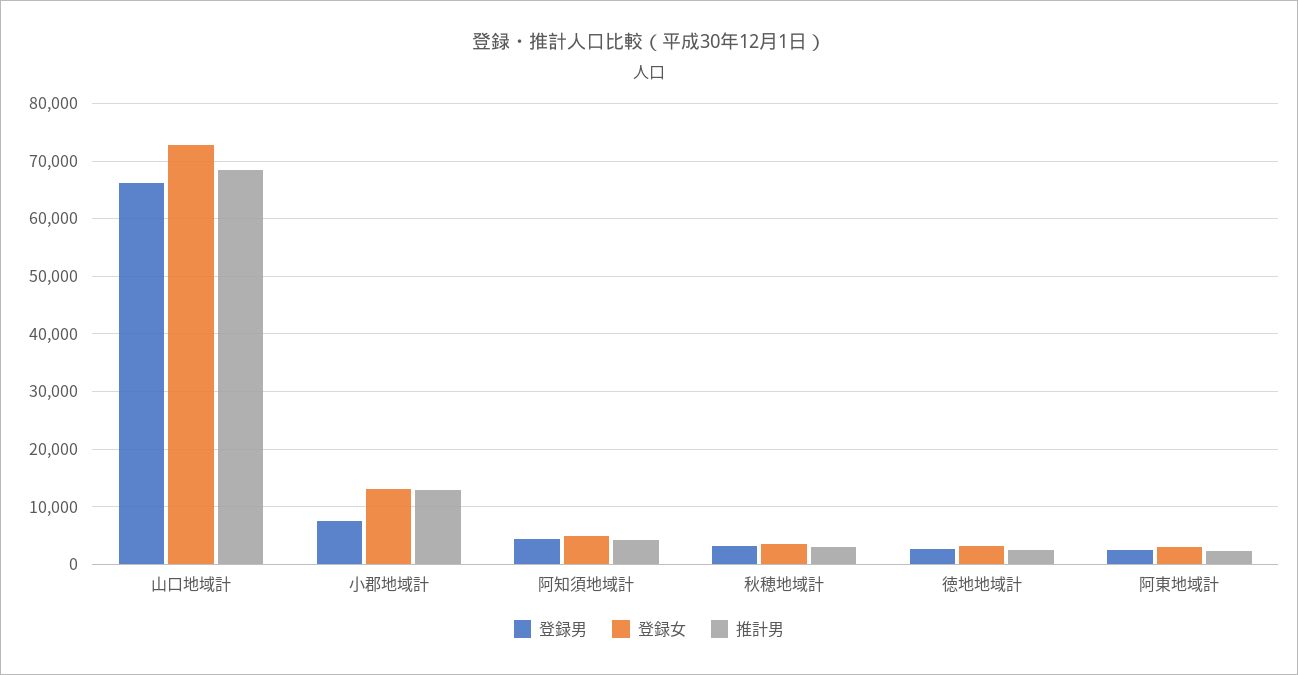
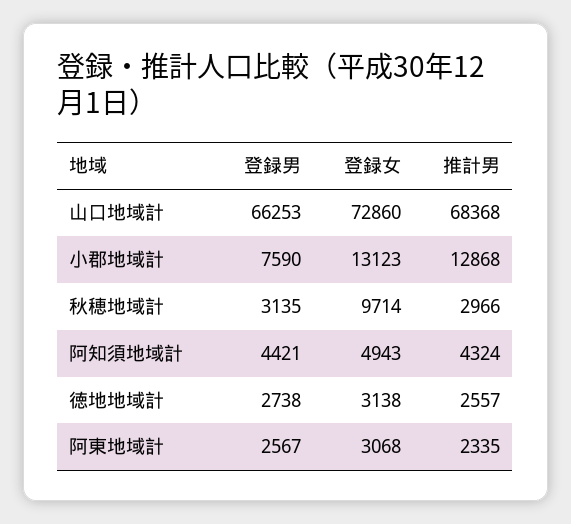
登録女, 秋穂地域計: 4000 -> 9714

